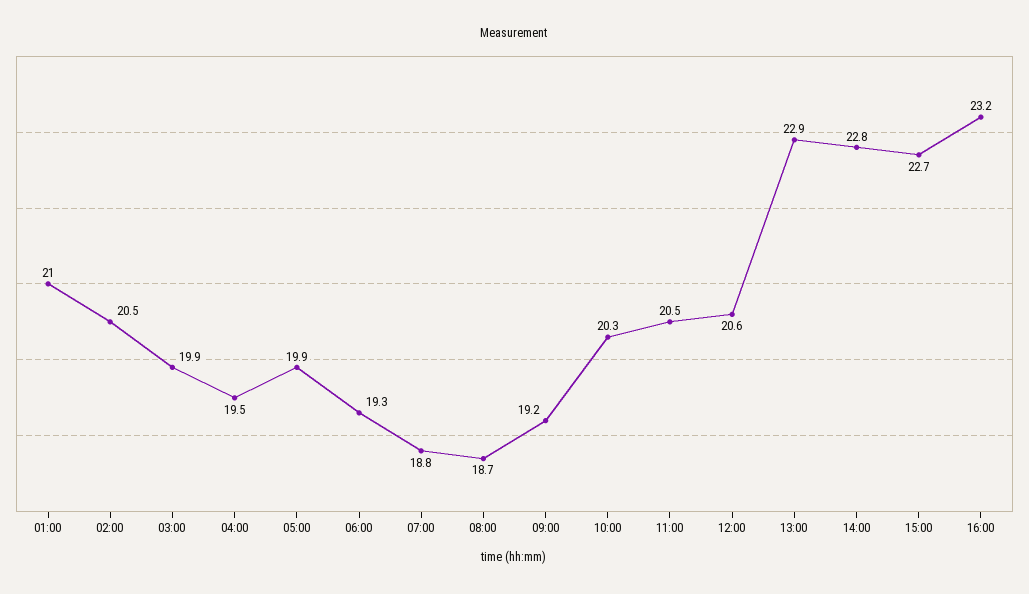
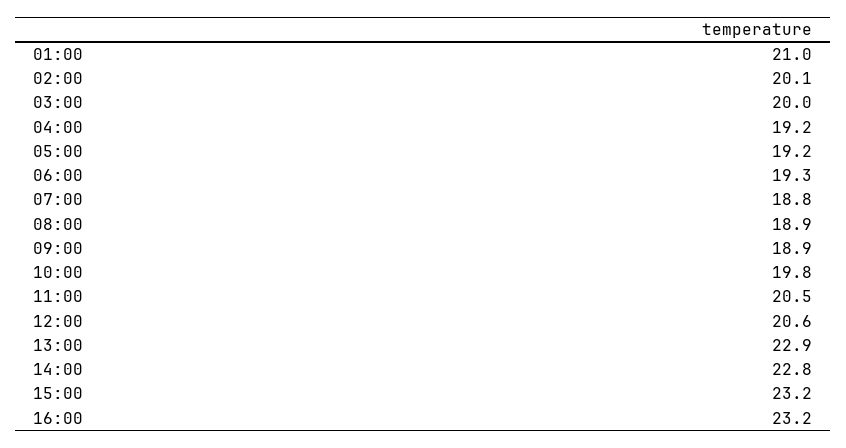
02:00: 20.5 -> 20.1
03:00: 19.9 -> 20
04:00: 19.5 -> 19.2
05:00: 19.9 -> 19.2
08:00: 18.7 -> 18.9
09:00: 19.2 -> 18.9
10:00: 20.3 -> 19.8
15:00: 22.7 -> 23.2

